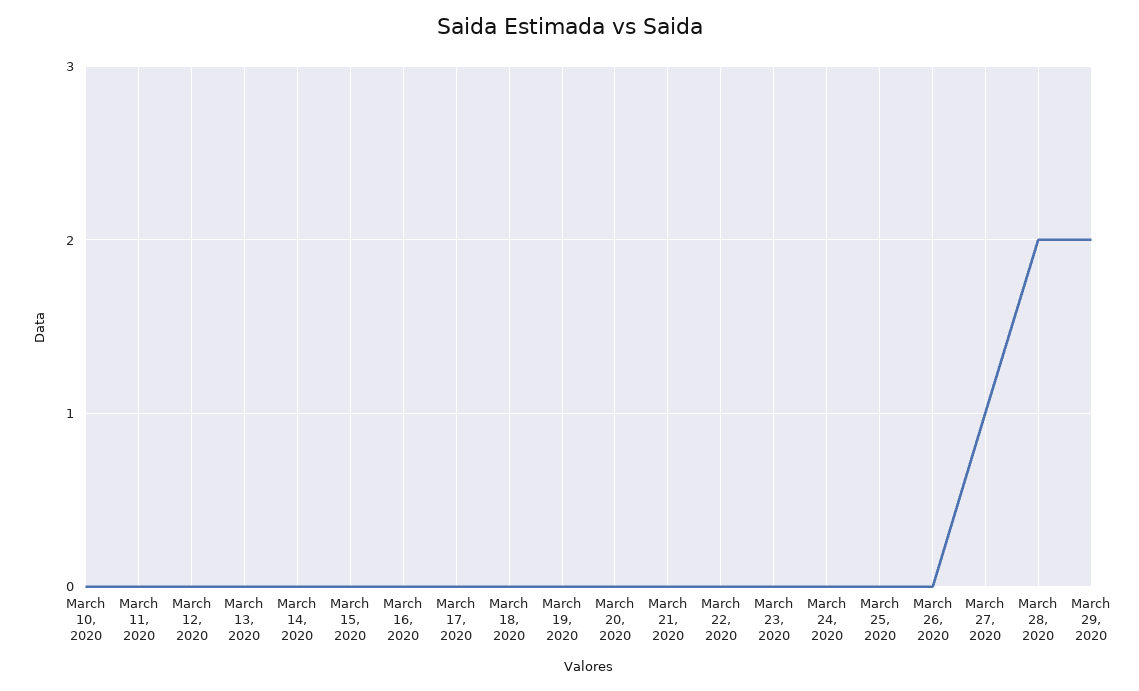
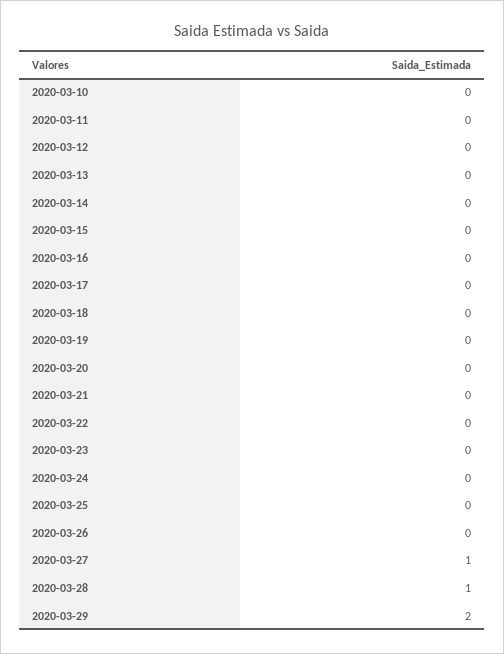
March 28, 2020: 2 -> 1

